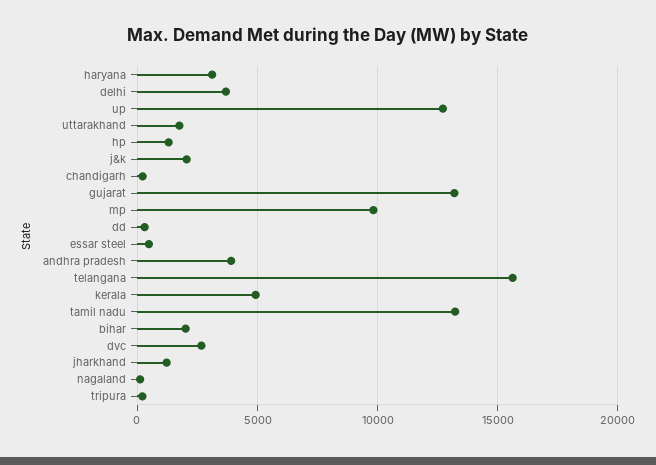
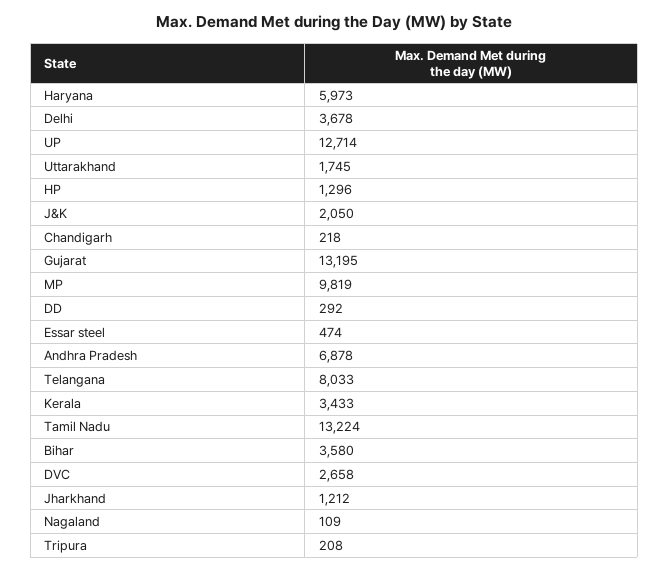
haryana: 3000 -> 5973
andhra pradesh: 4000 -> 6878
telangana: 15500 -> 8033
kerala: 5000 -> 3433
bihar: 2000 -> 3580

